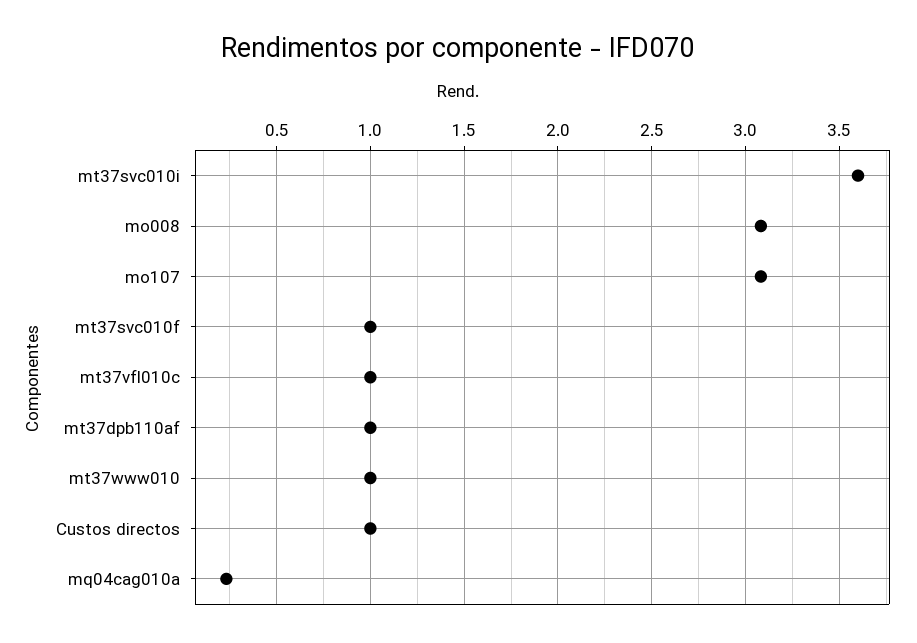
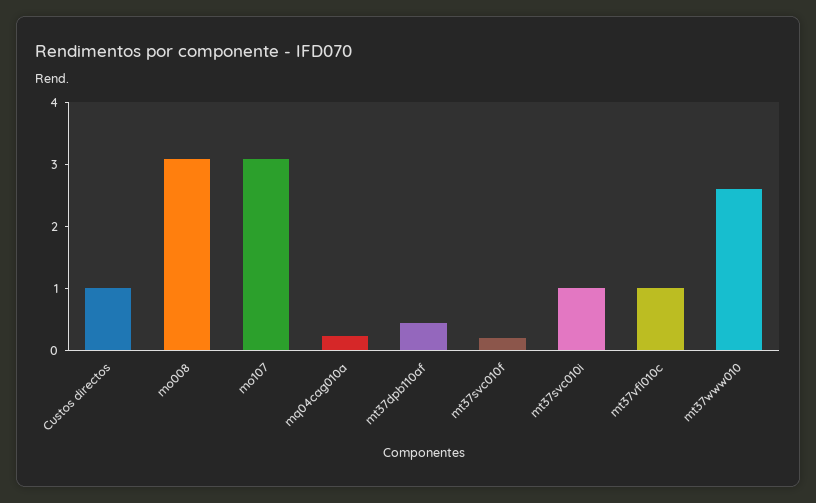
mt37svc010i: 3.6 -> 1
mt37svc010f: 1 -> 0.2
mt37dpb110af: 1 -> 0.4
mt37www010: 1 -> 2.6

